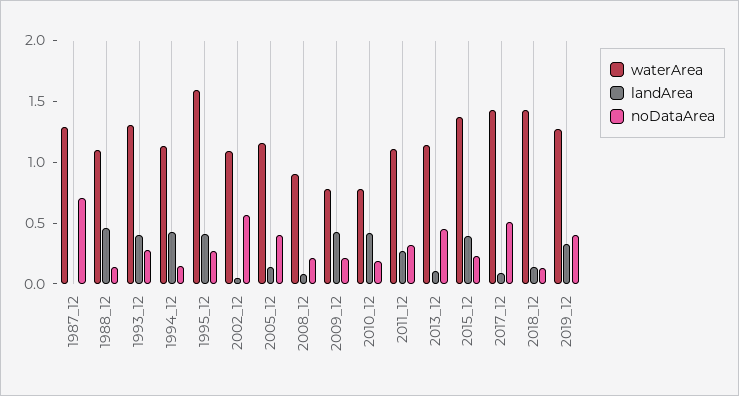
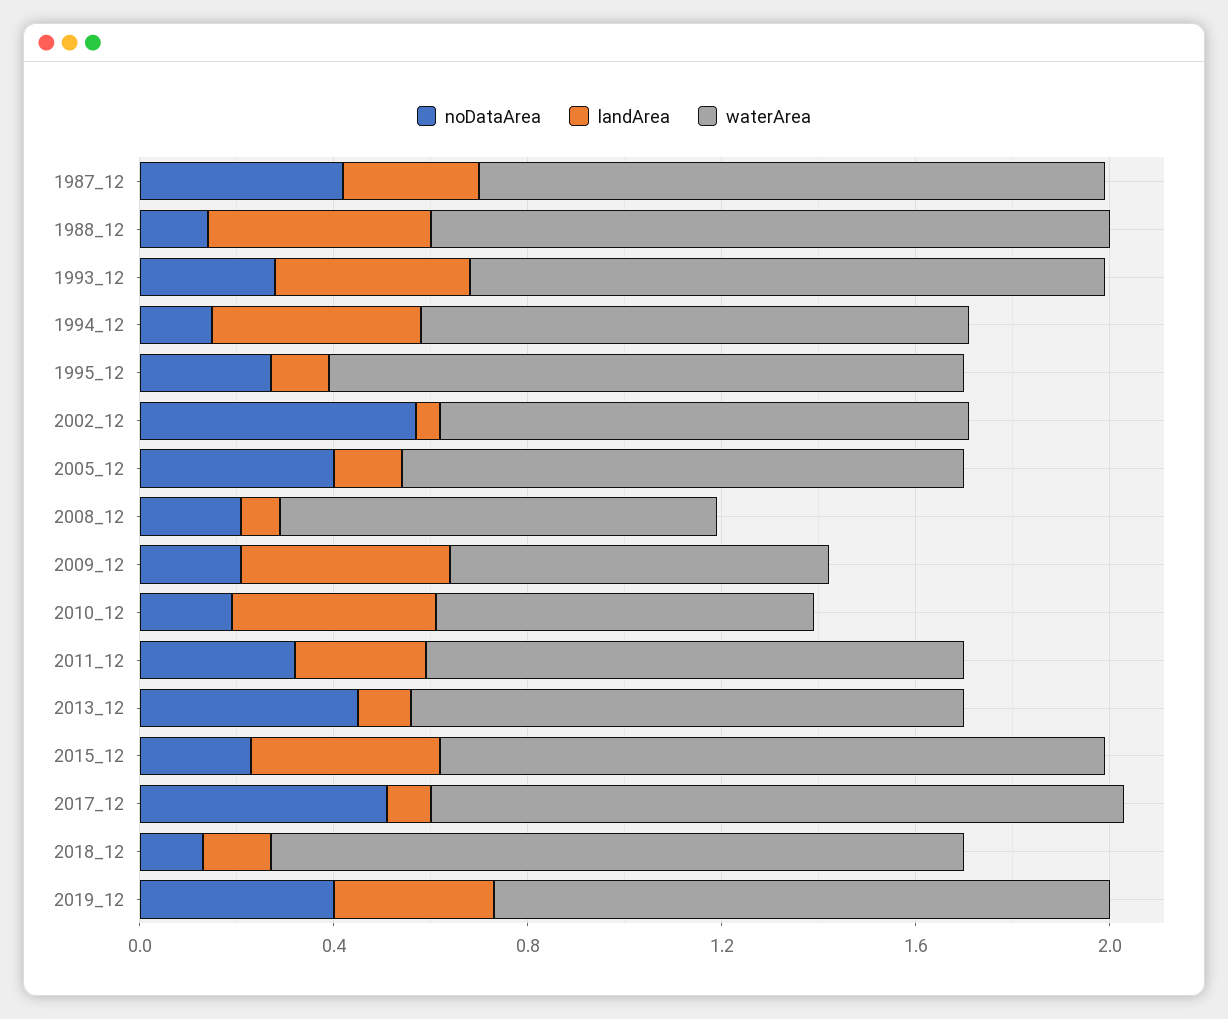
landArea, 1987_12: 0 -> 0.3
noDataArea, 1987_12: 0.7 -> 0.4
waterArea, 1988_12: 1.1 -> 1.4
waterArea, 1995_12: 1.6 -> 1.3
landArea, 1995_12: 0.4 -> 0.1

